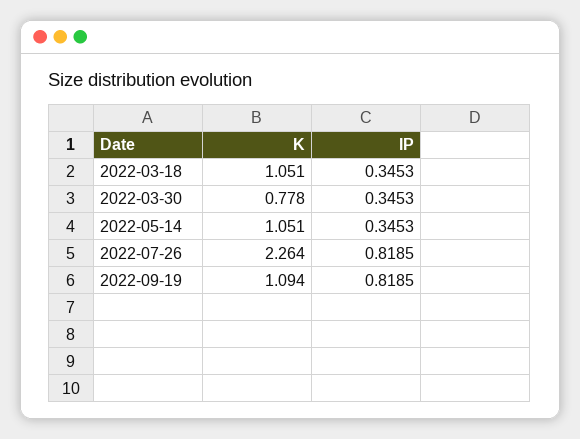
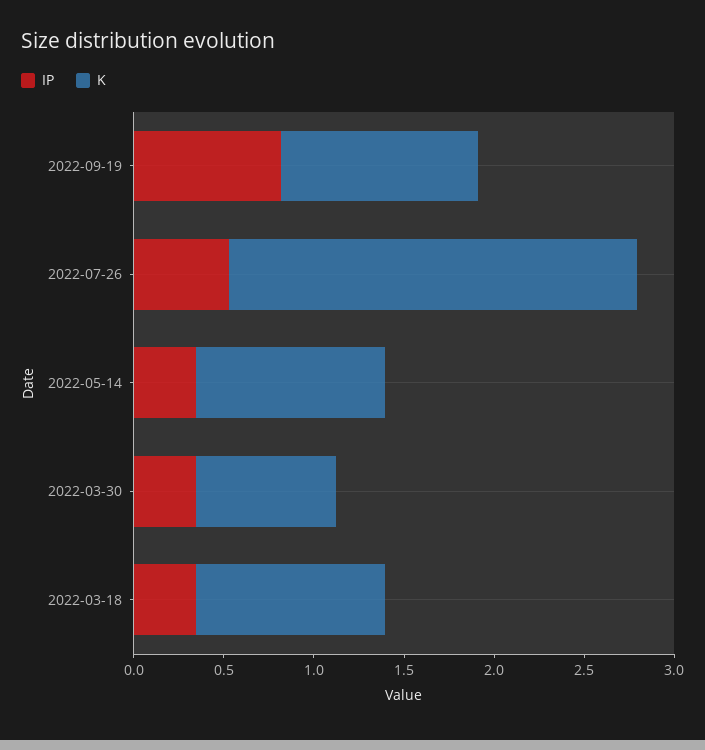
IP, 2022-07-26: 0.8185 -> 0.5

